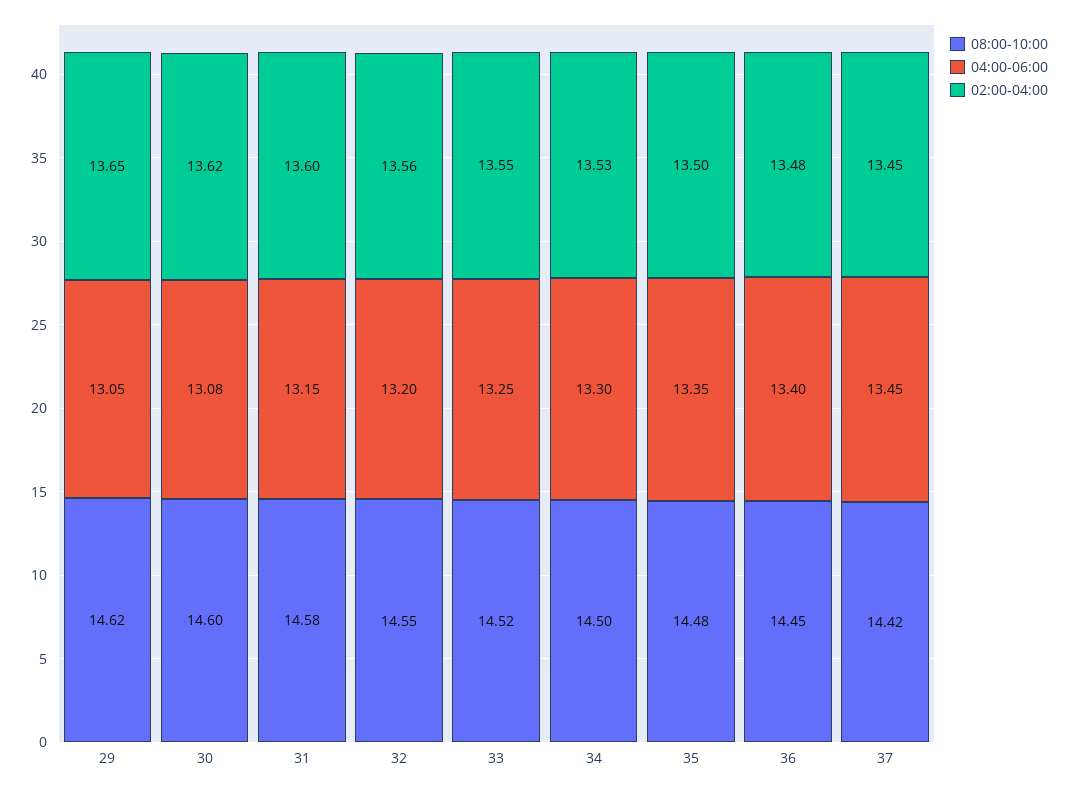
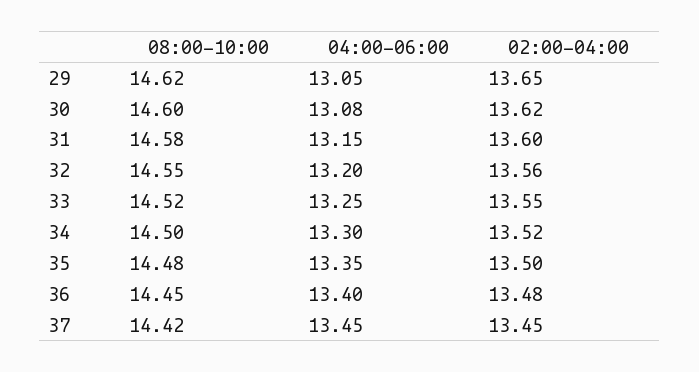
02:00-04:00, 34: 13.53 -> 13.52

